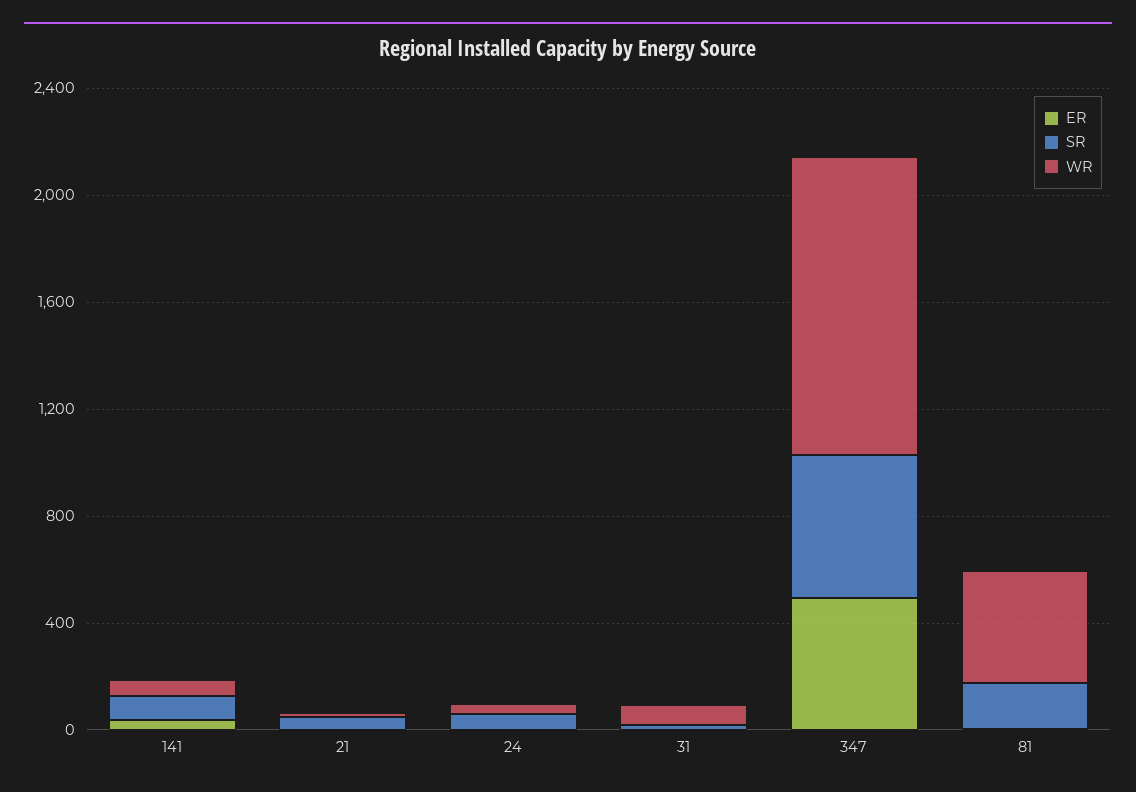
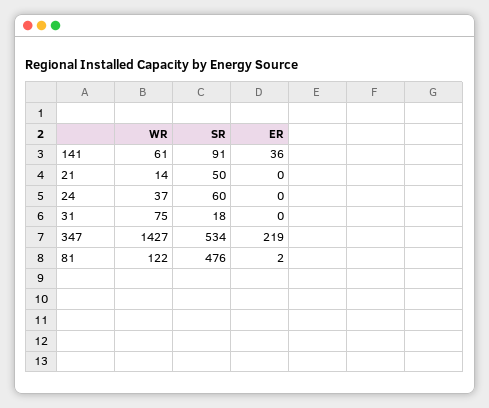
ER, 347: 500 -> 219
WR, 347: 1100 -> 1427
SR, 81: 200 -> 476
WR, 81: 400 -> 122

